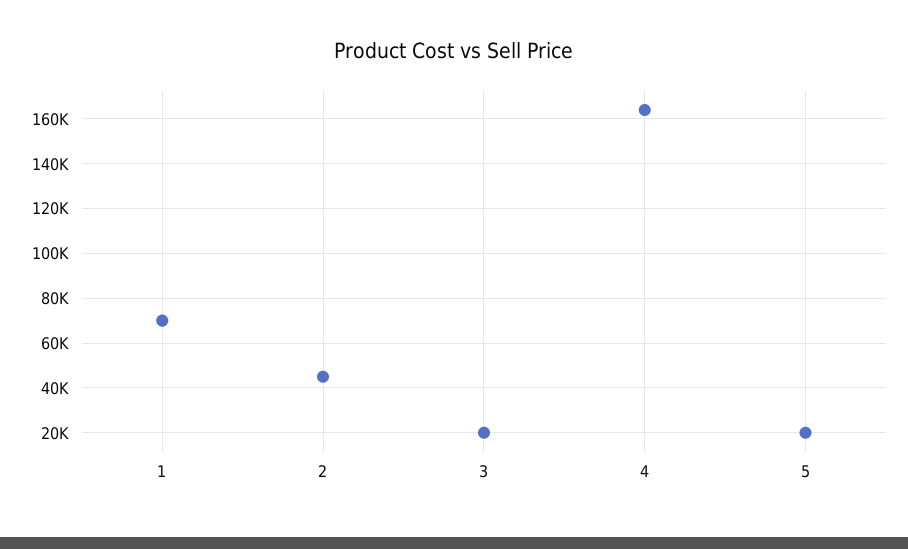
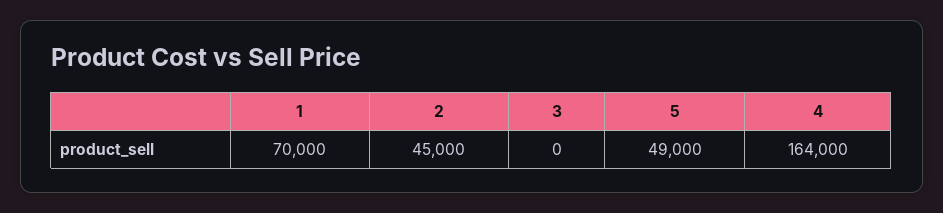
3: 20000 -> 0
5: 20000 -> 49000

